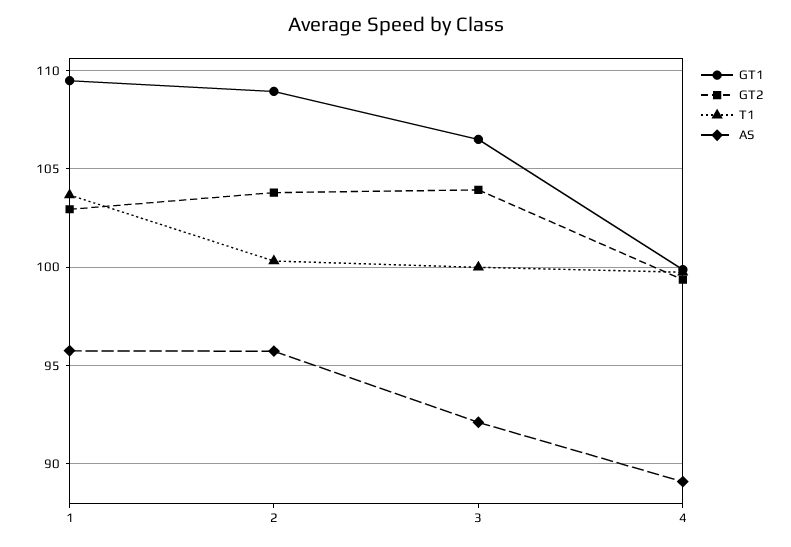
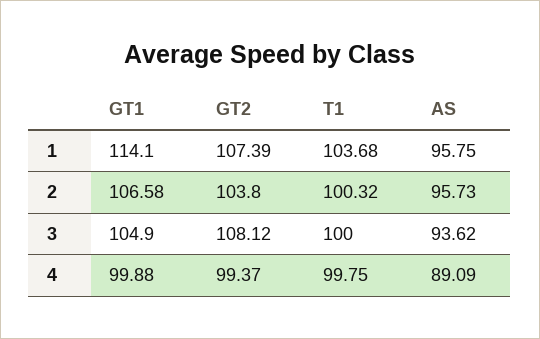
GT1, 1: 109.5 -> 114.1
GT2, 1: 103 -> 107.39
GT1, 2: 109 -> 106.58
GT1, 3: 106.5 -> 104.9
GT2, 3: 104 -> 108.12
AS, 3: 92 -> 93.62

